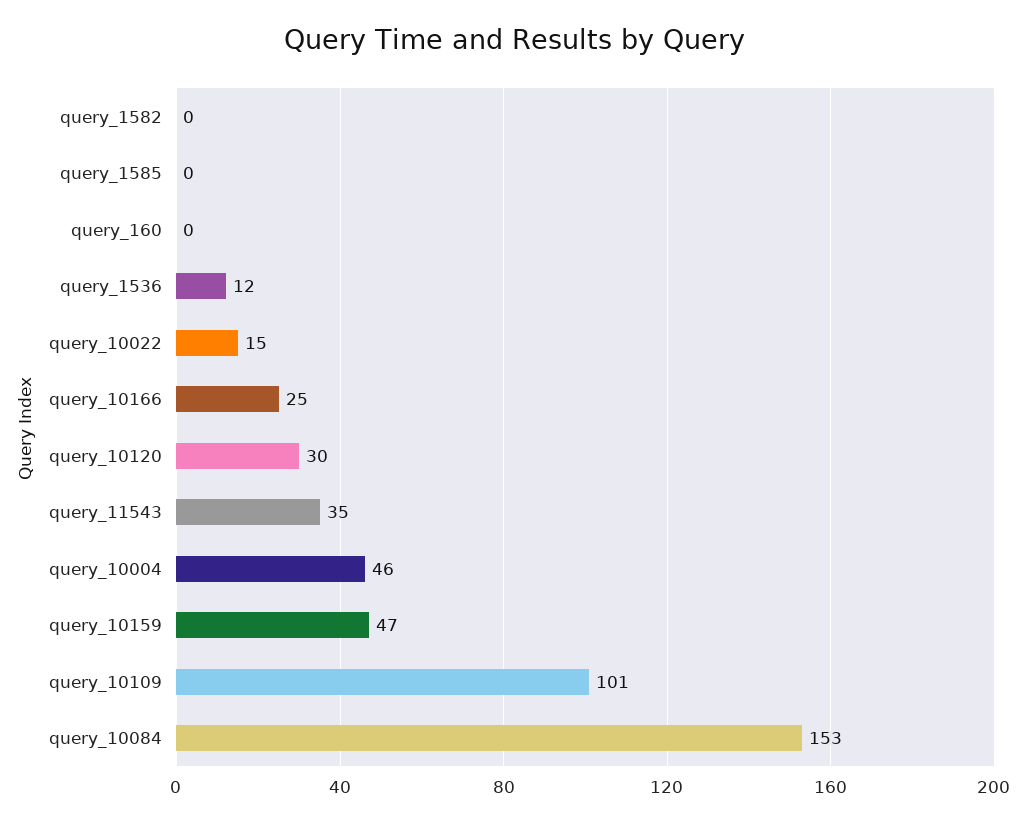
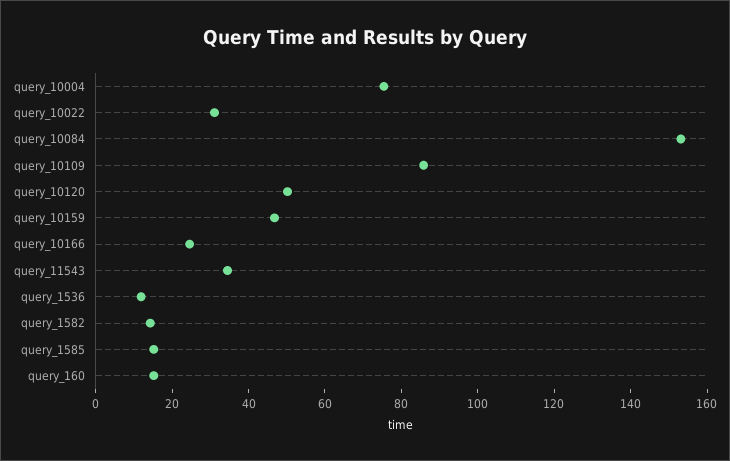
query_1582: 0 -> 15
query_1585: 0 -> 15
query_160: 0 -> 15
query_10022: 15 -> 30
query_10120: 30 -> 50
query_10004: 46 -> 75
query_10109: 101 -> 85

